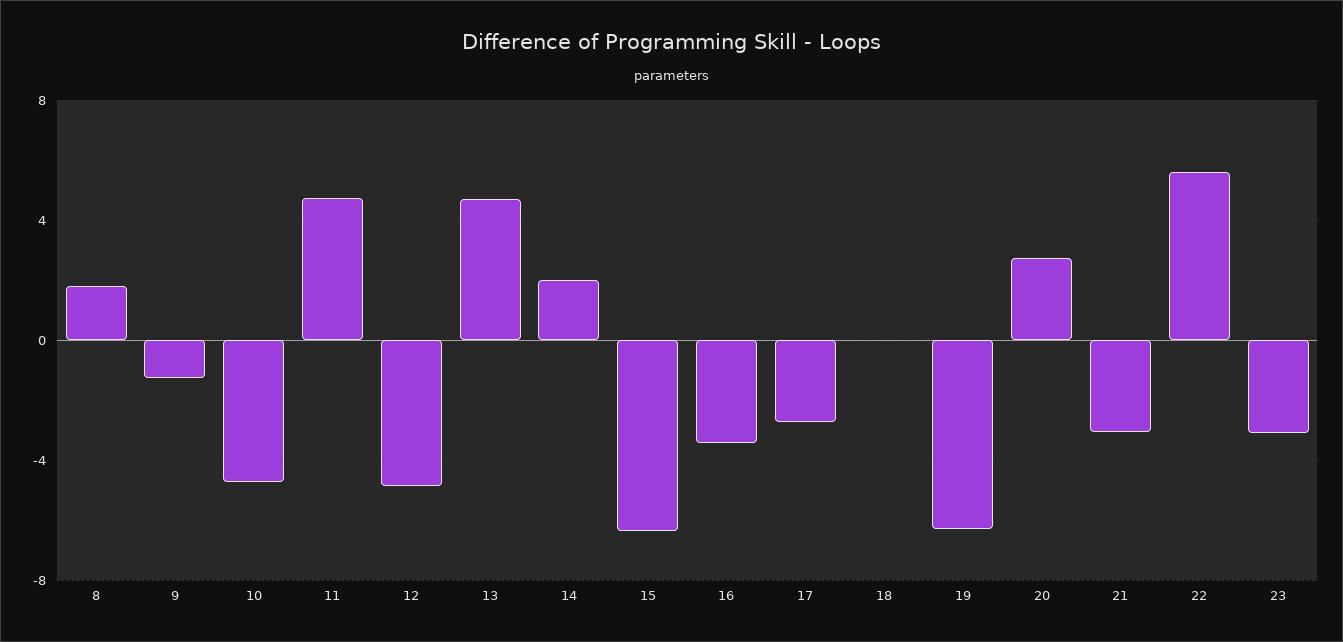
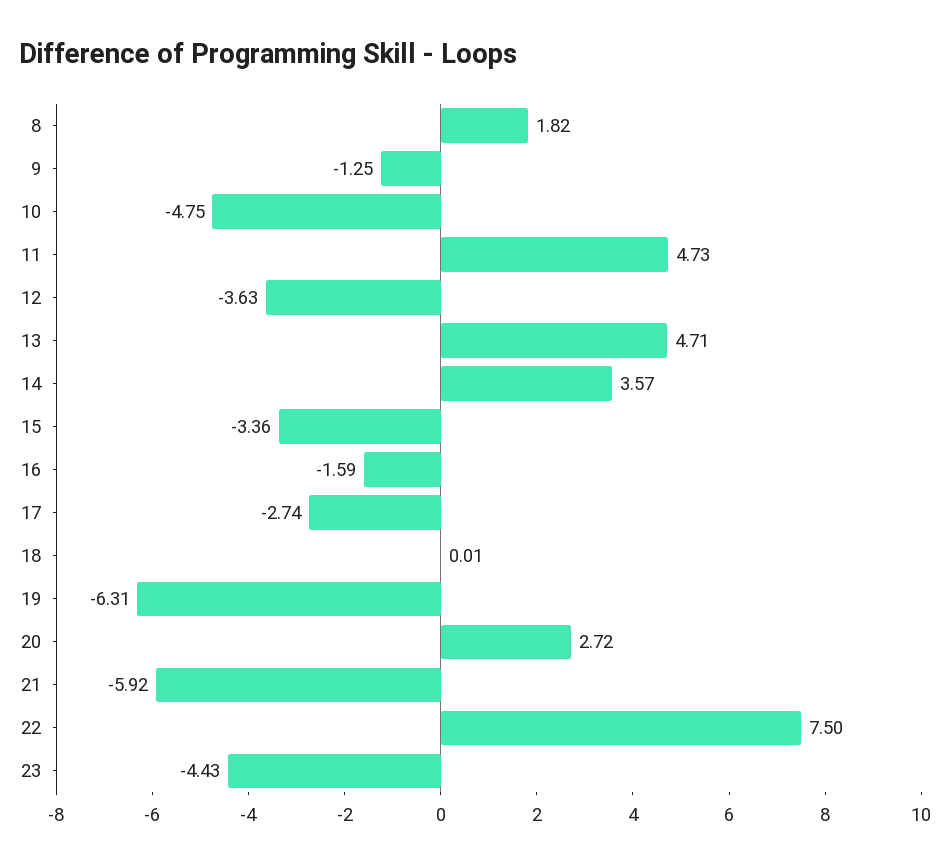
12: -5 -> -3.63
14: 2 -> 3.57
15: -6.5 -> -3.36
16: -3.5 -> -1.59
21: -3 -> -5.92
22: 5.5 -> 7.5
23: -3 -> -4.43

